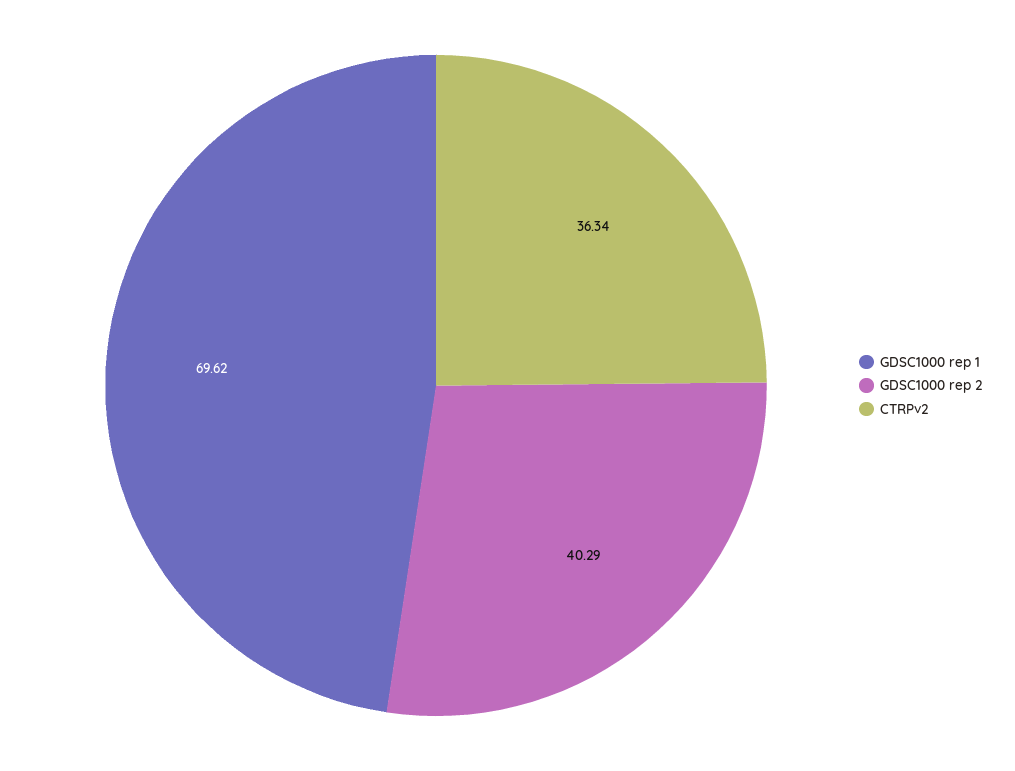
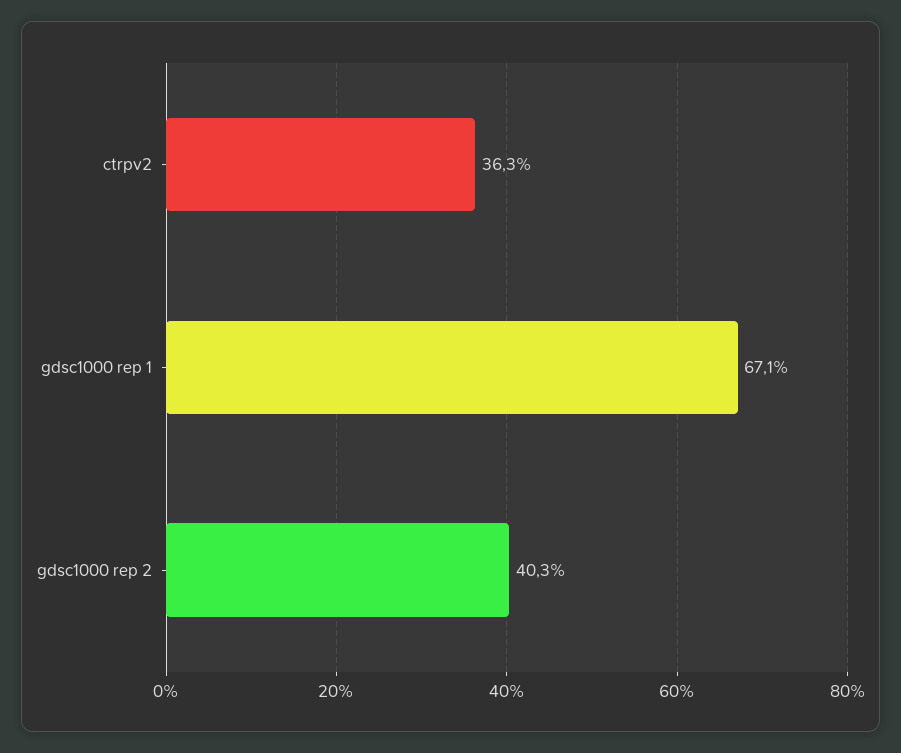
GDSC1000 rep 1: 69.62 -> 67.1

